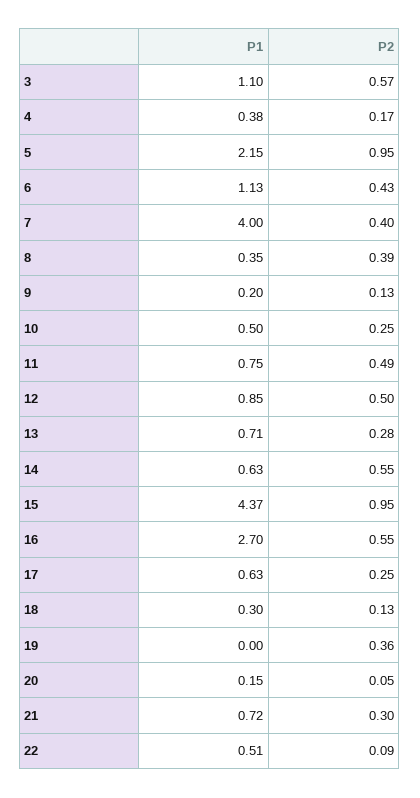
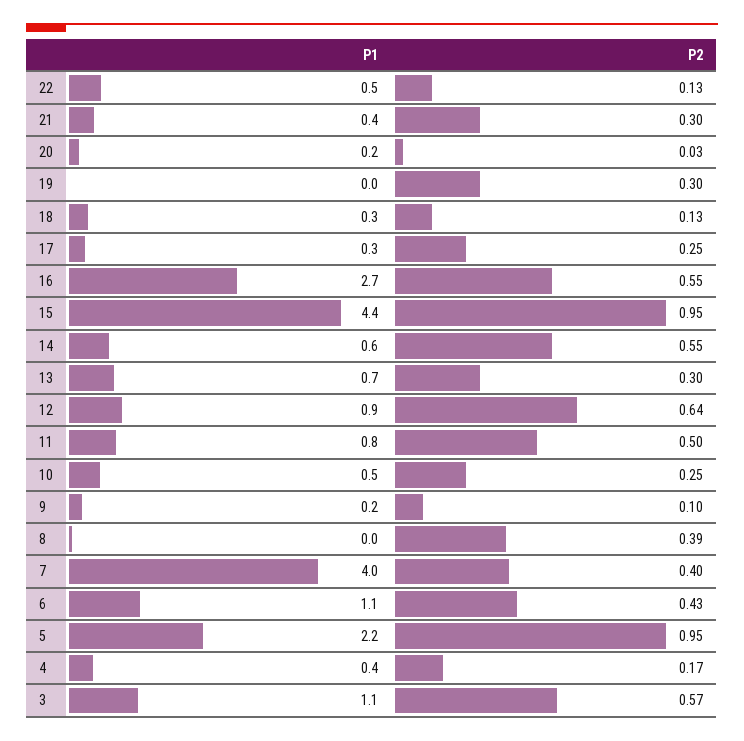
P1, 8: 0.35 -> 0
P2, 9: 0.13 -> 0.1
P2, 11: 0.49 -> 0.5
P2, 12: 0.5 -> 0.64
P2, 13: 0.28 -> 0.3
P1, 17: 0.63 -> 0.3
P2, 19: 0.36 -> 0.3
P2, 20: 0.05 -> 0.03
P1, 21: 0.72 -> 0.4
P2, 22: 0.09 -> 0.13

